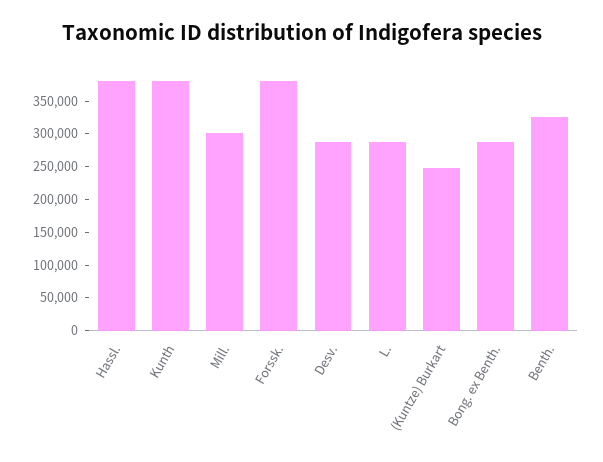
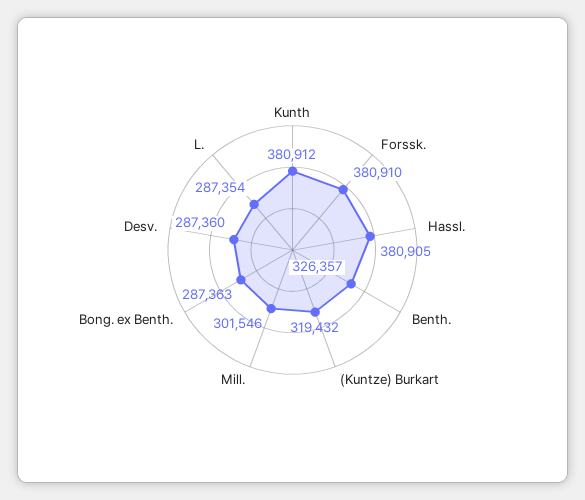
(Kuntze) Burkart: 250000 -> 319432

